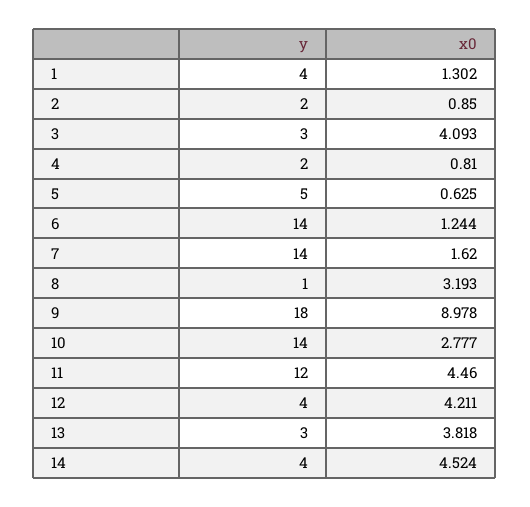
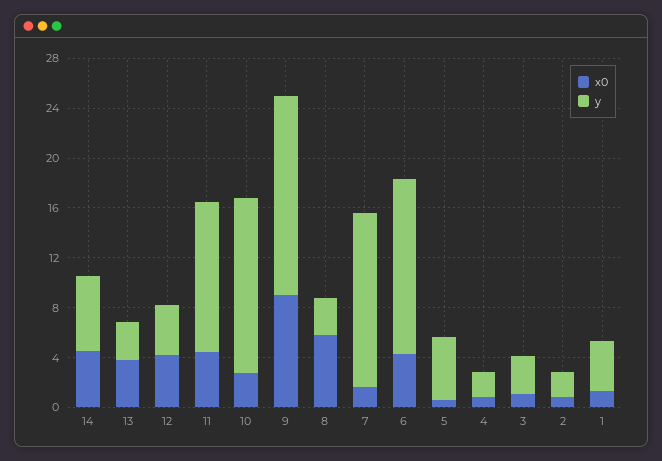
x0, 3: 4.093 -> 1
x0, 6: 1.244 -> 4
y, 8: 1 -> 3
x0, 8: 3.193 -> 6
y, 9: 18 -> 16
y, 14: 4 -> 6

